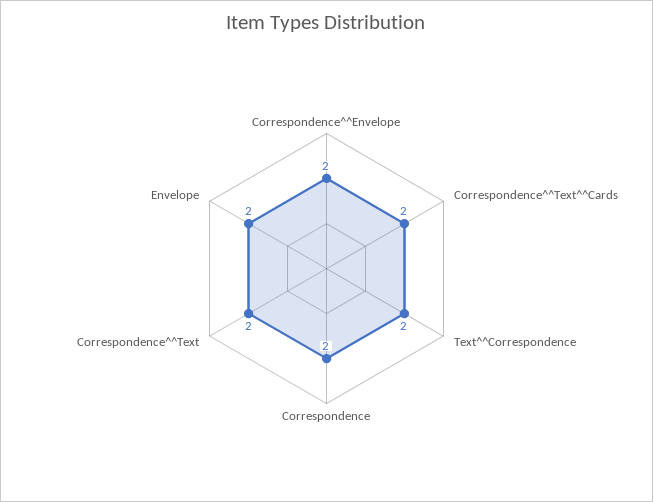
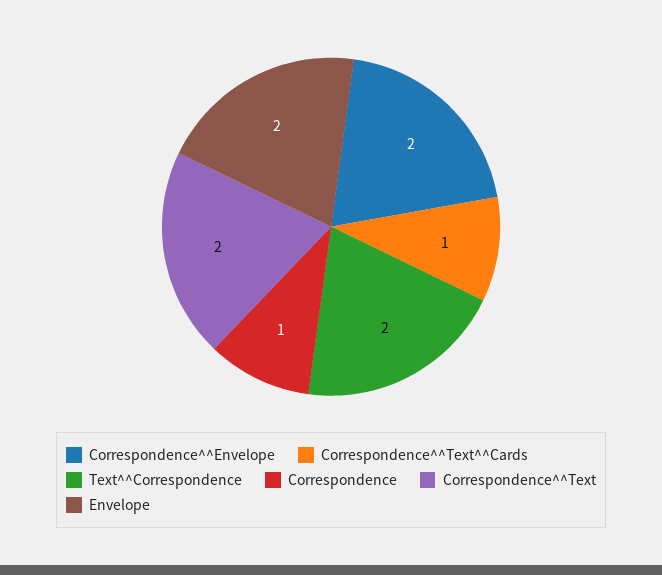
Correspondence^^Text^^Cards: 2 -> 1
Correspondence: 2 -> 1

